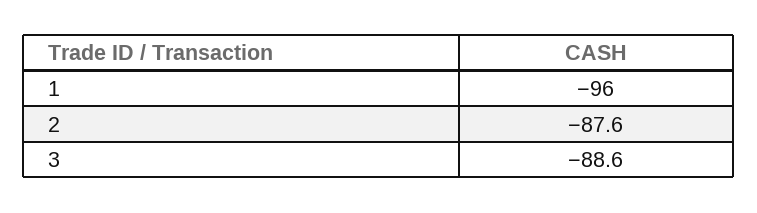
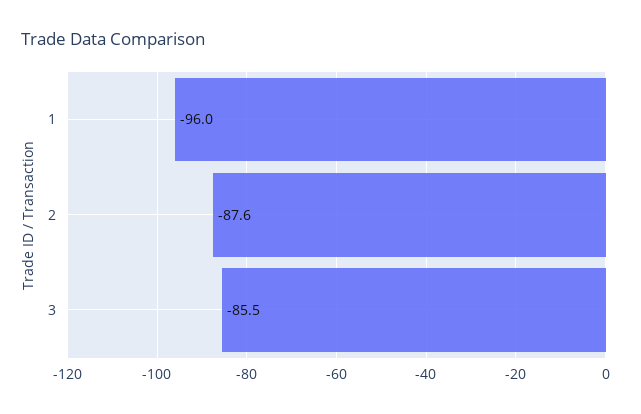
3: -88.6 -> -85.5

